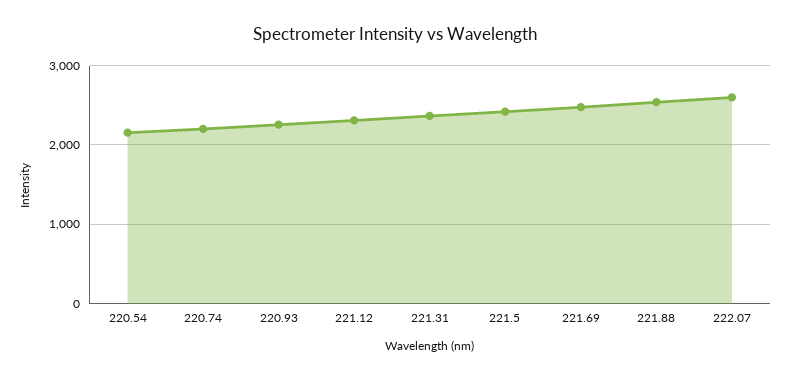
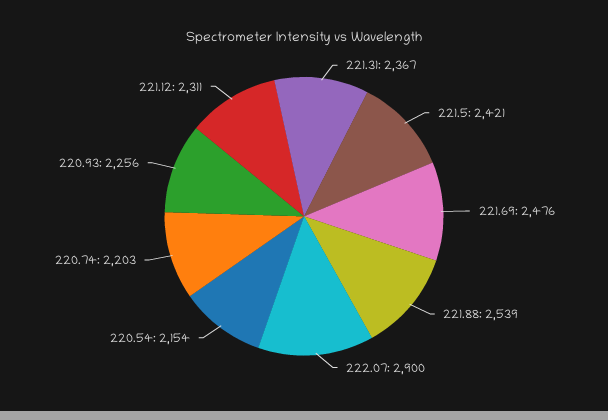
222.07: 2600 -> 2900

